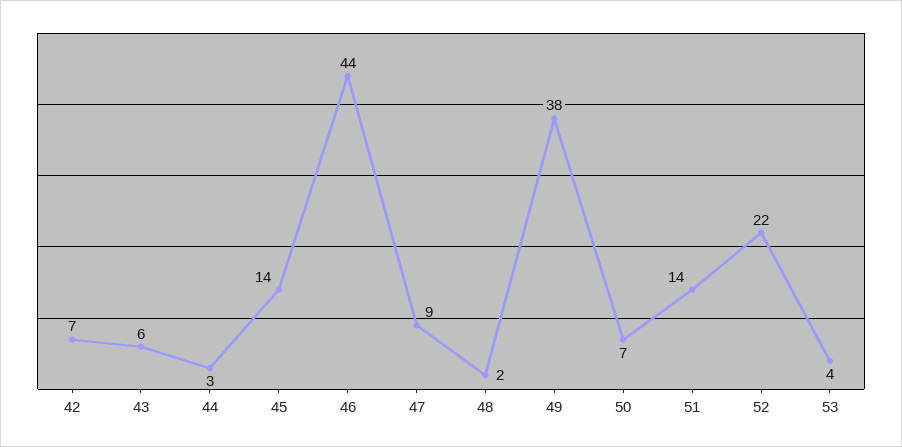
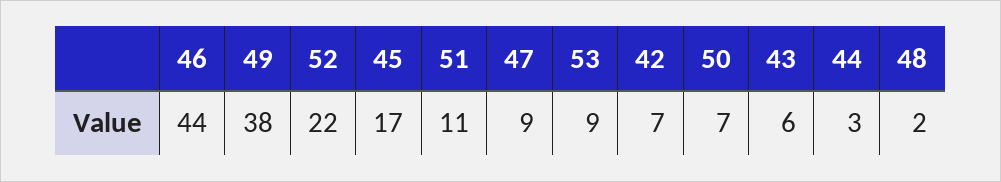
45: 14 -> 17
51: 14 -> 11
53: 4 -> 9

